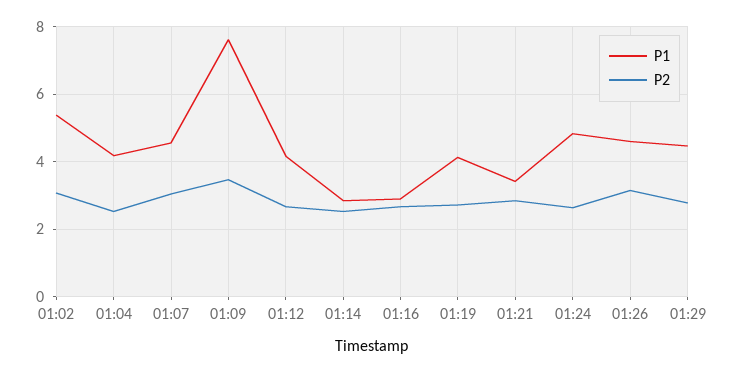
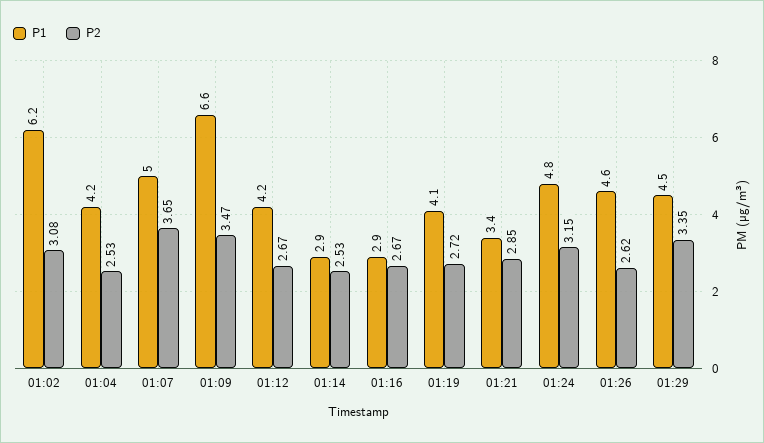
P1, 01:02: 5.4 -> 6.2
P1, 01:07: 4.6 -> 5
P2, 01:07: 3 -> 3.65
P1, 01:09: 7.6 -> 6.6
P2, 01:24: 2.6 -> 3.15
P2, 01:26: 3.2 -> 2.62
P2, 01:29: 2.8 -> 3.35

